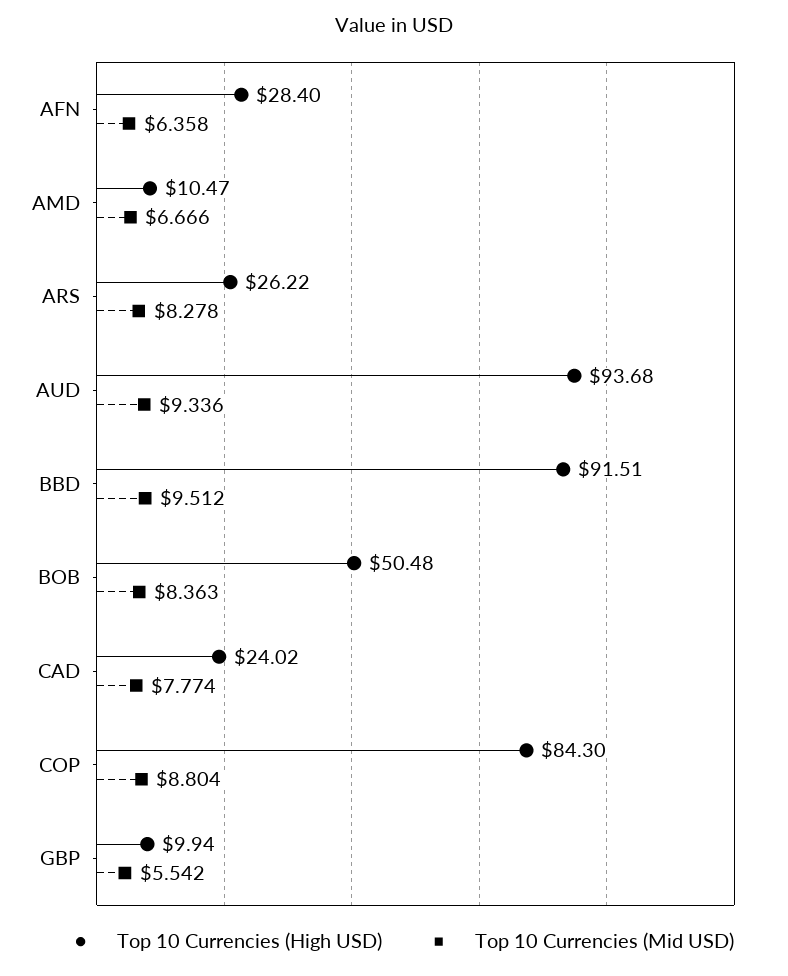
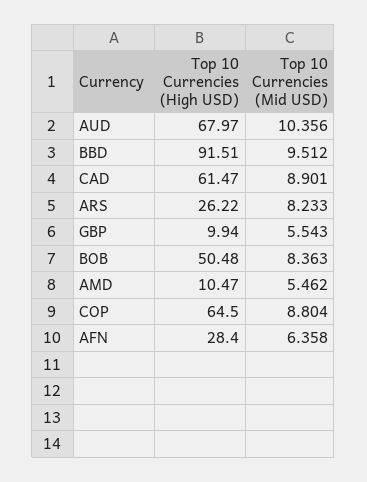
Top 10 Currencies (Mid USD), AMD: 6.666 -> 5.462
Top 10 Currencies (Mid USD), ARS: 8.278 -> 8.233
Top 10 Currencies (High USD), AUD: 93.68 -> 67.97
Top 10 Currencies (Mid USD), AUD: 9.336 -> 10.356
Top 10 Currencies (High USD), CAD: 24.02 -> 61.47
Top 10 Currencies (Mid USD), CAD: 7.774 -> 8.901
Top 10 Currencies (High USD), COP: 84.3 -> 64.5
Top 10 Currencies (Mid USD), GBP: 5.542 -> 5.543

